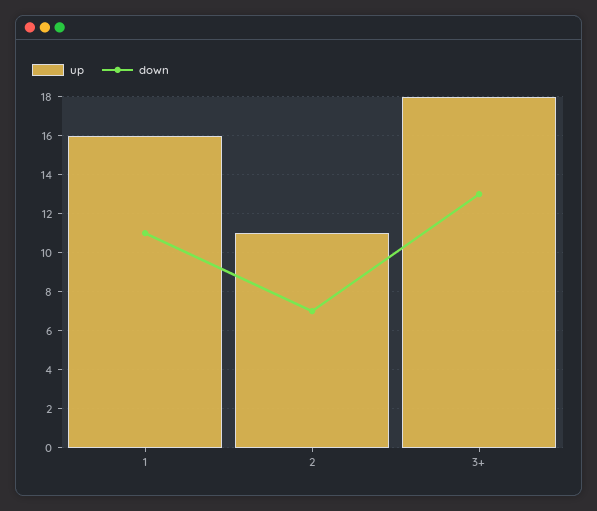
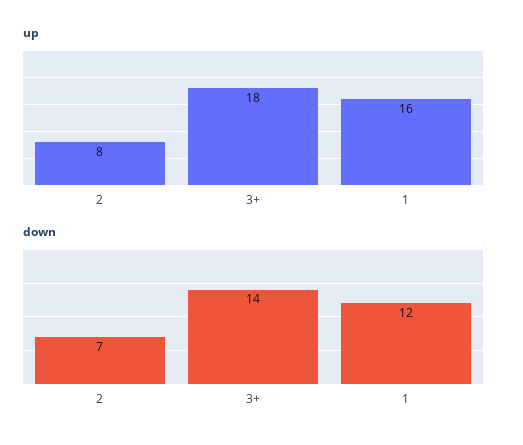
down, 1: 11 -> 12
up, 2: 11 -> 8
down, 3+: 13 -> 14

